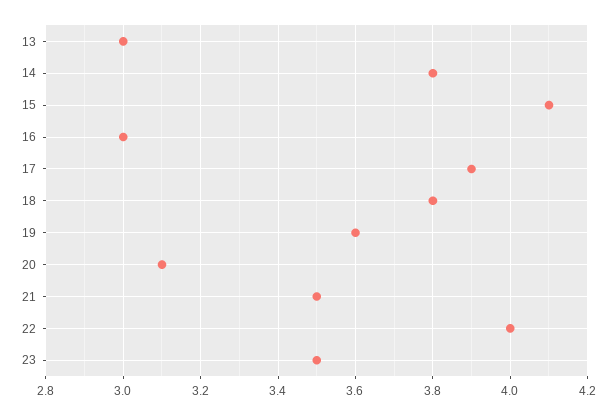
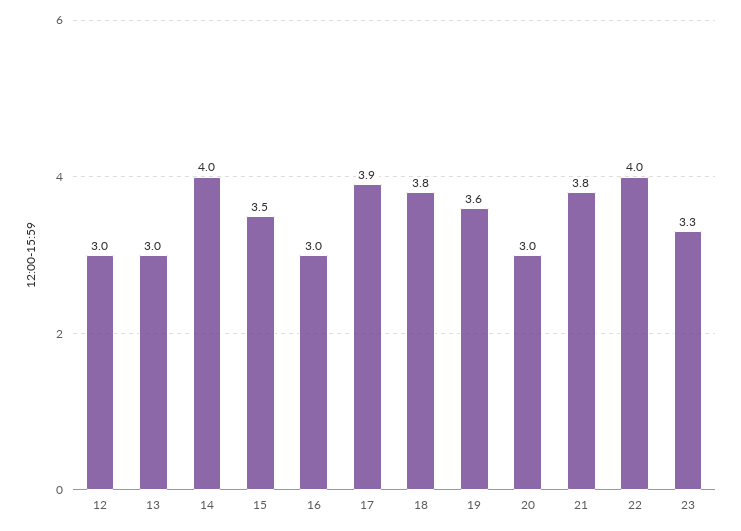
14: 3.8 -> 4
15: 4.1 -> 3.5
20: 3.1 -> 3
21: 3.5 -> 3.8
23: 3.5 -> 3.3
12: none -> 3

